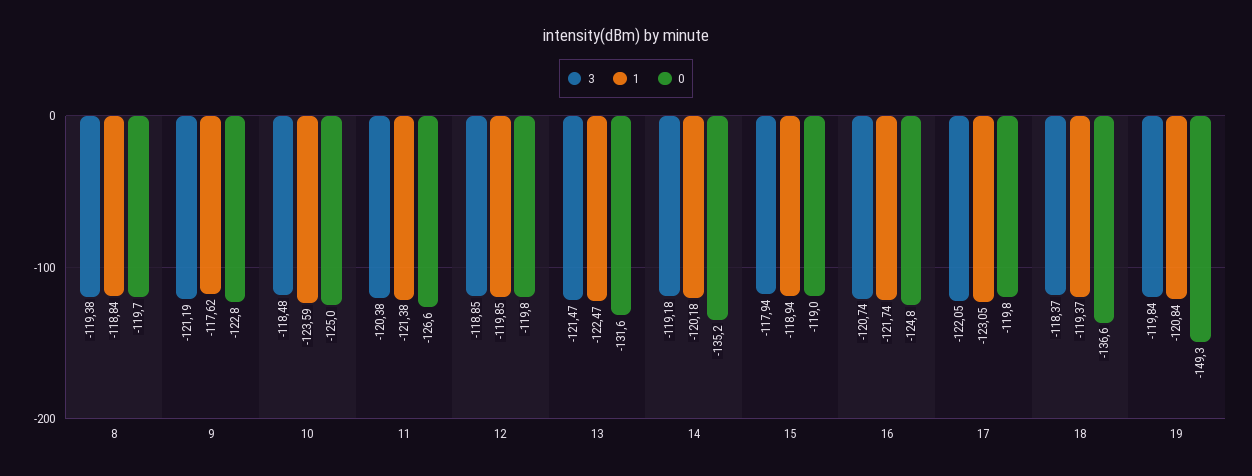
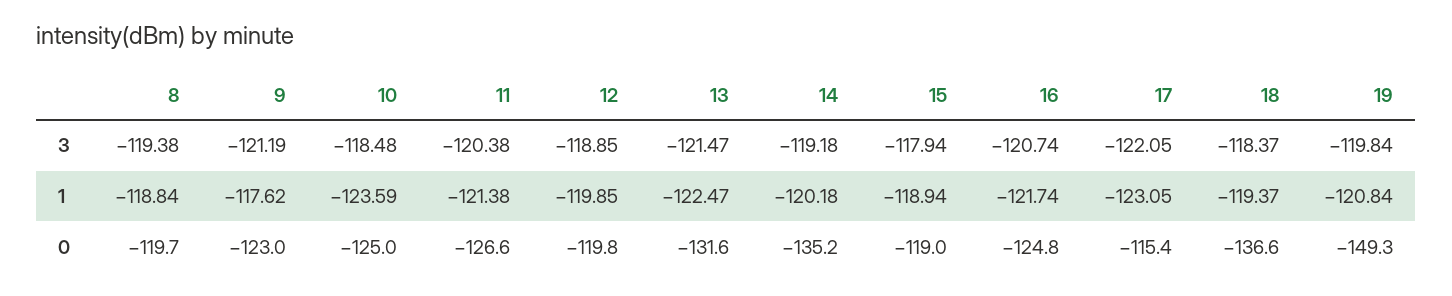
0, 9: -122.8 -> -123
0, 17: -119.8 -> -115.4

